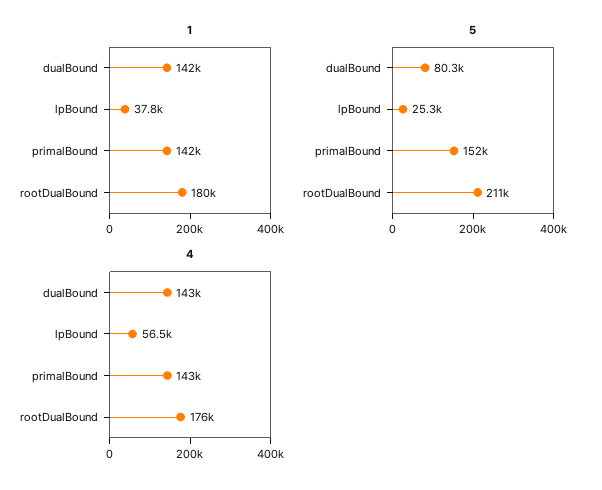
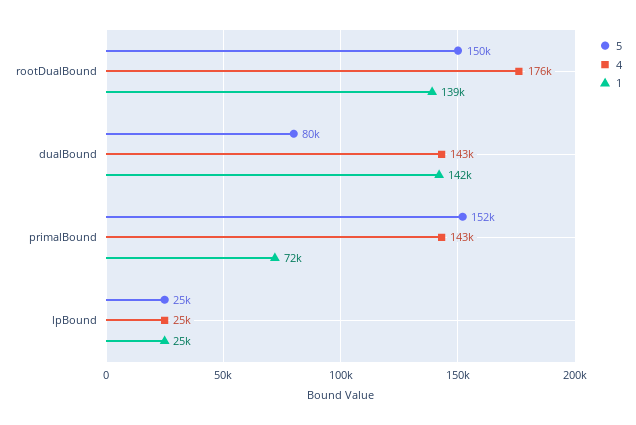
1, lpBound: 37800 -> 25000
1, primalBound: 142000 -> 72000
1, rootDualBound: 180000 -> 139000
5, rootDualBound: 211000 -> 150000
4, lpBound: 56500 -> 25000

